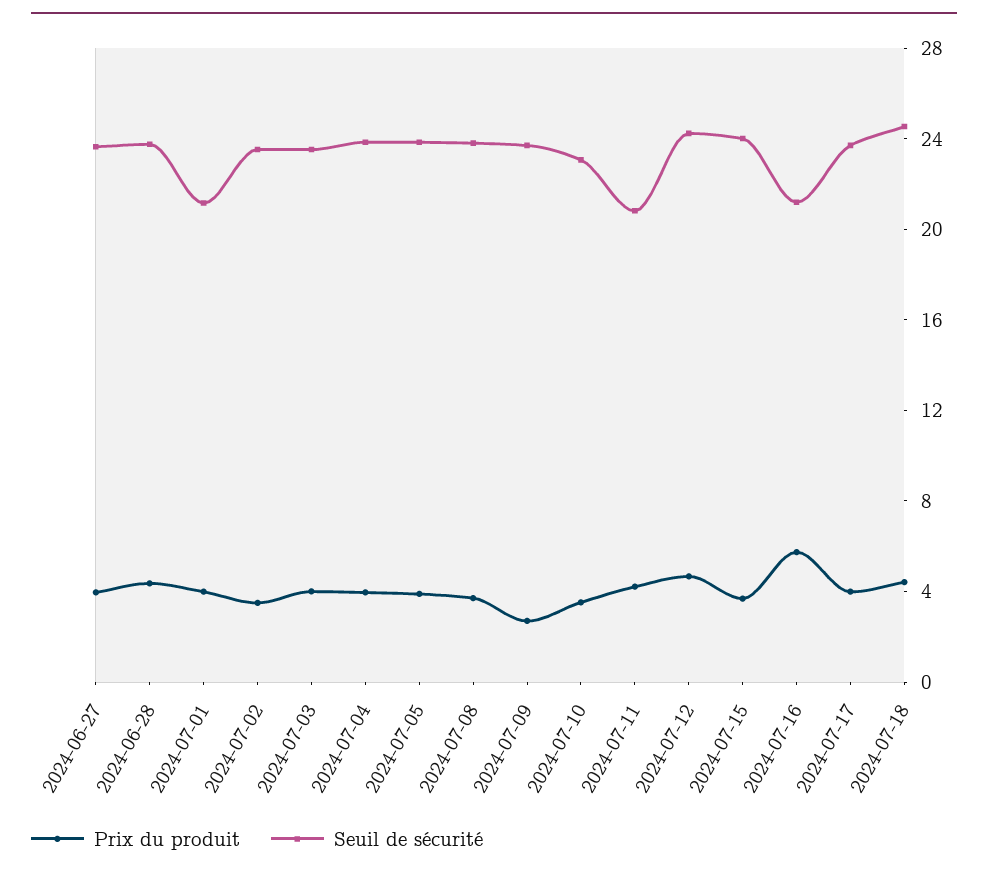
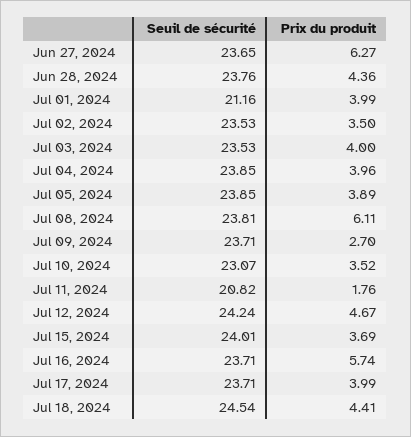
Prix du produit, 2024-06-27: 4 -> 6.27
Prix du produit, 2024-07-08: 4 -> 6.11
Prix du produit, 2024-07-11: 4 -> 1.76
Seuil de sécurité, 2024-07-16: 21 -> 23.71

